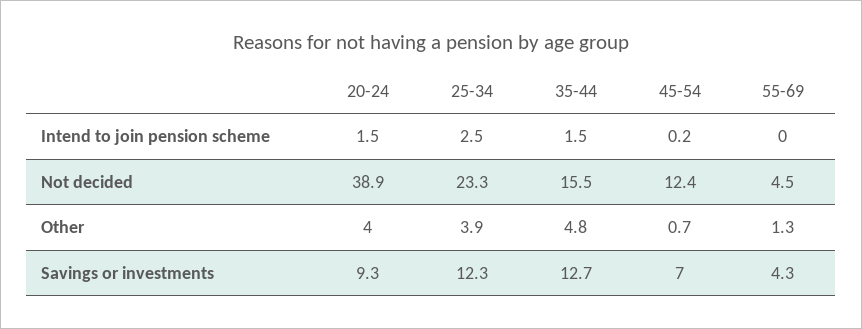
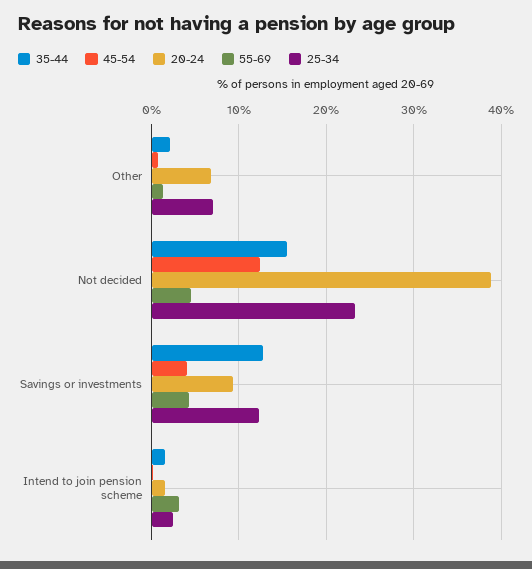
55-69, Intend to join pension scheme: 0 -> 3
20-24, Other: 4 -> 7
25-34, Other: 3.9 -> 7
35-44, Other: 4.8 -> 2
45-54, Savings or investments: 7 -> 4

